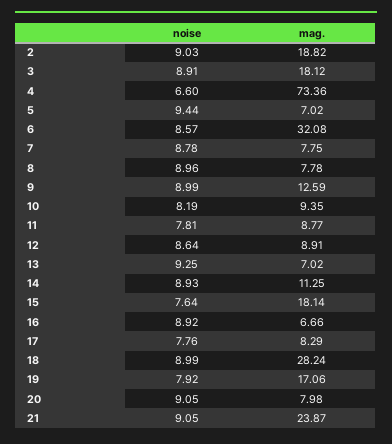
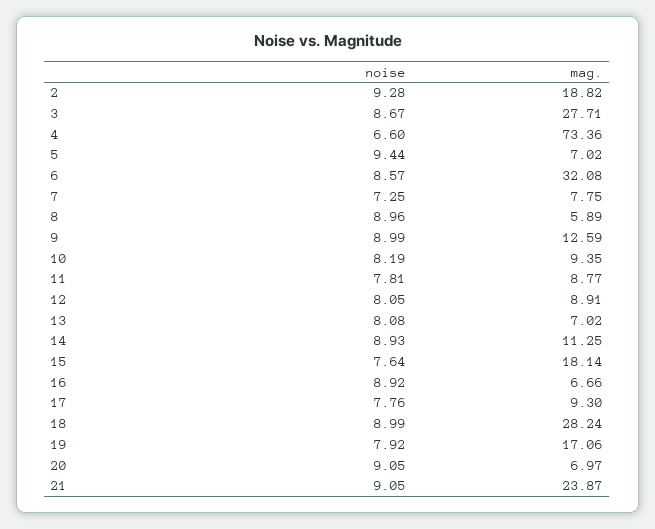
noise, 2: 9.03 -> 9.28
noise, 3: 8.91 -> 8.67
mag., 3: 18.12 -> 27.71
noise, 7: 8.78 -> 7.25
mag., 8: 7.78 -> 5.89
noise, 12: 8.64 -> 8.05
noise, 13: 9.25 -> 8.08
mag., 17: 8.29 -> 9.3
mag., 20: 7.98 -> 6.97

